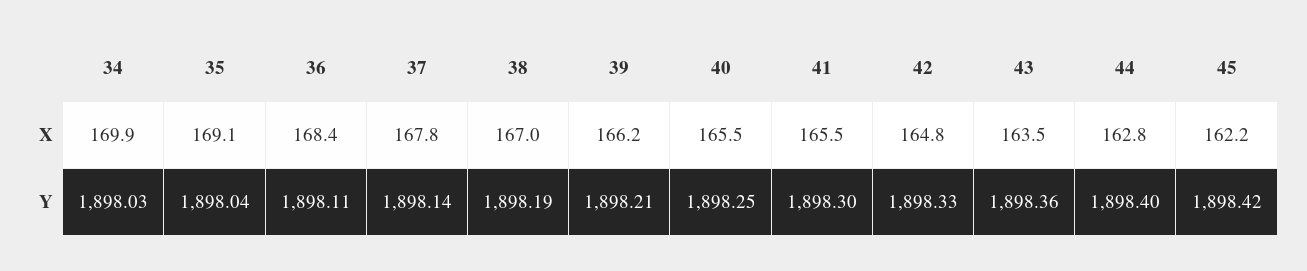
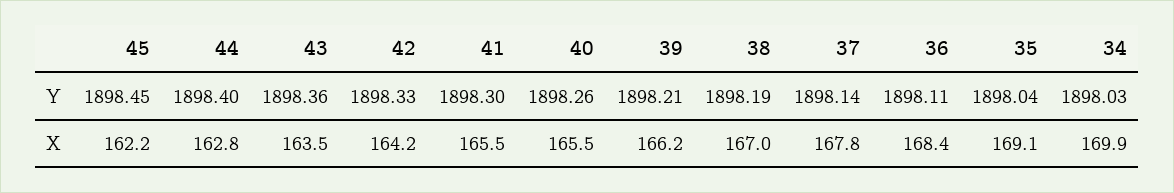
42, X: 164.8 -> 164.2
40, Y: 1898.25 -> 1898.26
45, Y: 1898.42 -> 1898.45

